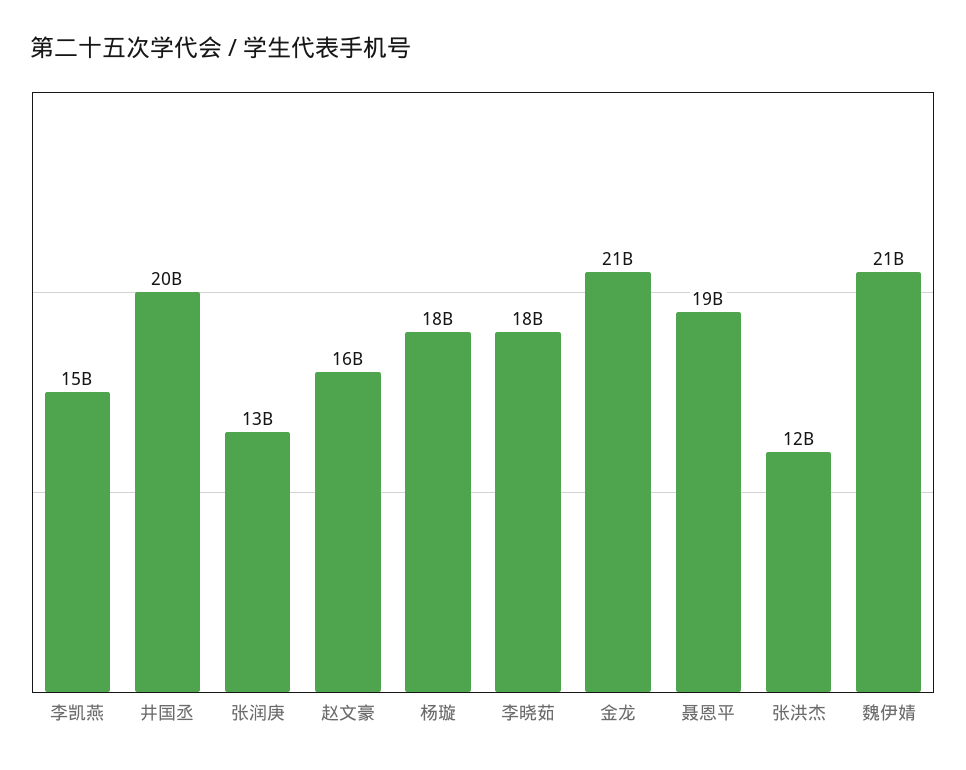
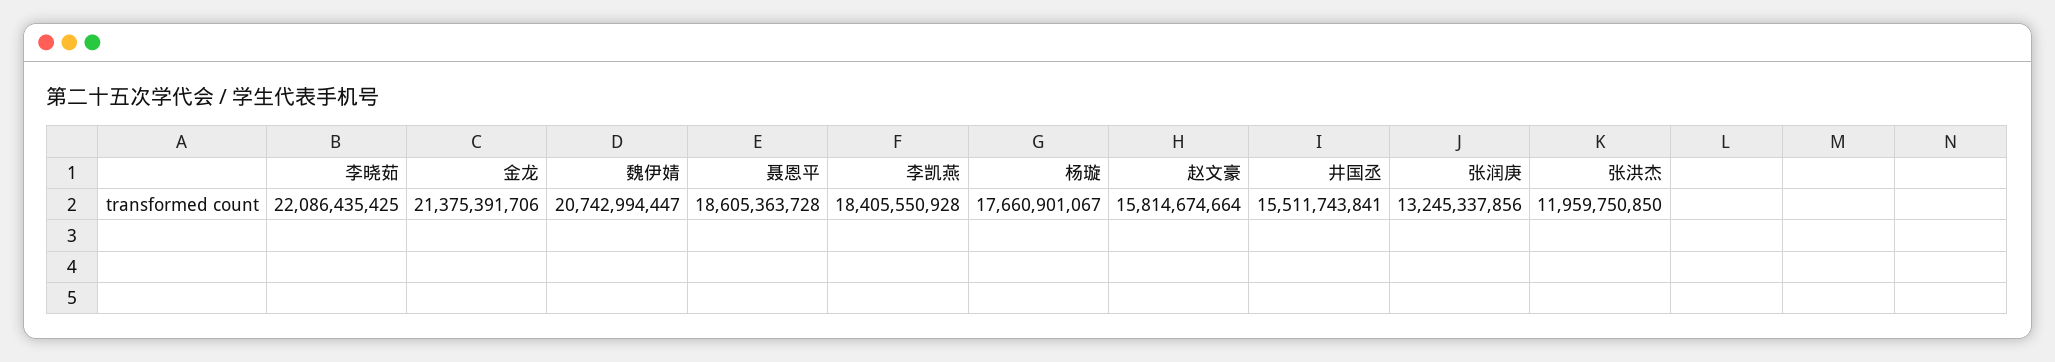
李凯燕: 15000000000 -> 18405550928
井国丞: 20000000000 -> 15511743841
李晓茹: 18000000000 -> 22086435425

